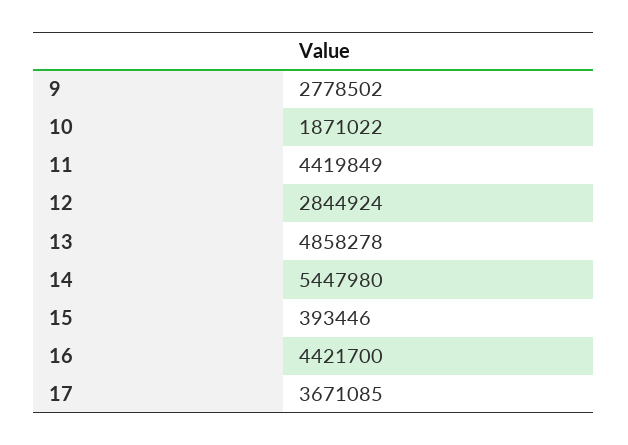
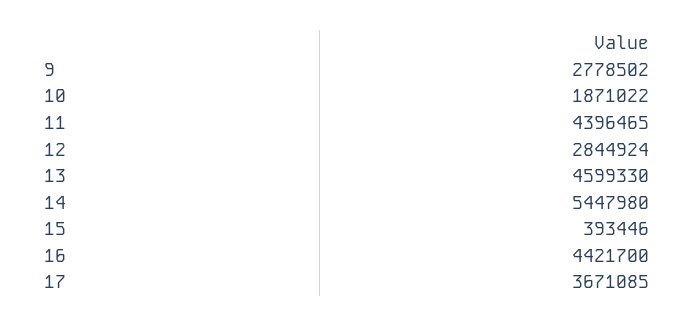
11: 4419849 -> 4396465
13: 4858278 -> 4599330

